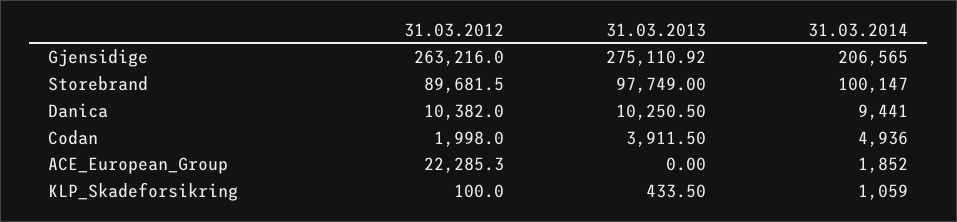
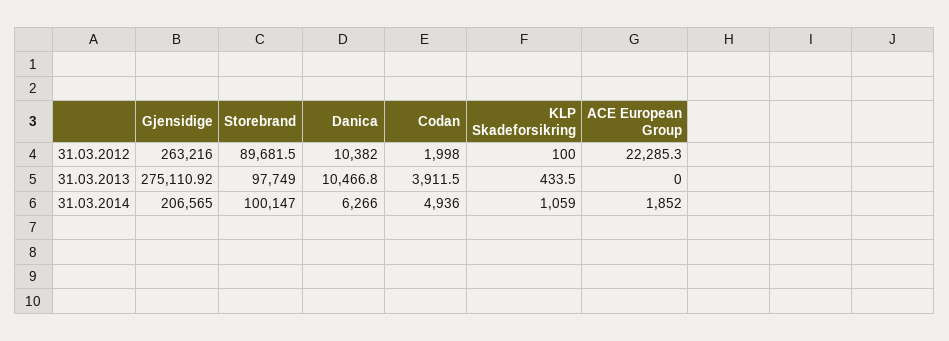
31.03.2013, Danica: 10250.5 -> 10466.8
31.03.2014, Danica: 9441 -> 6266

